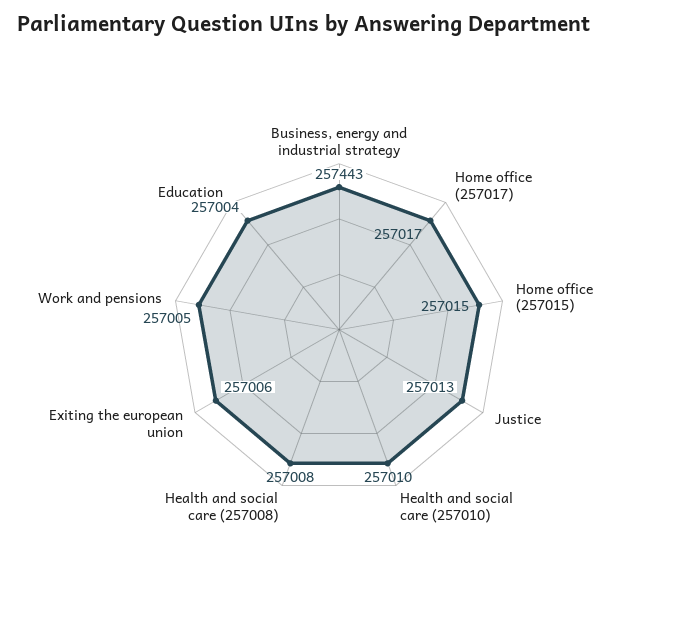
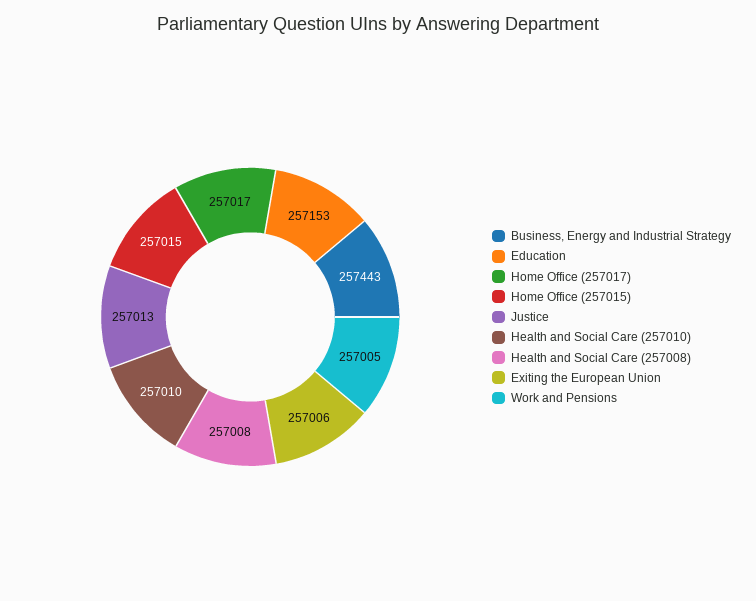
Education: 257004 -> 257153

